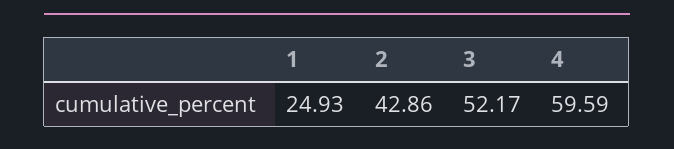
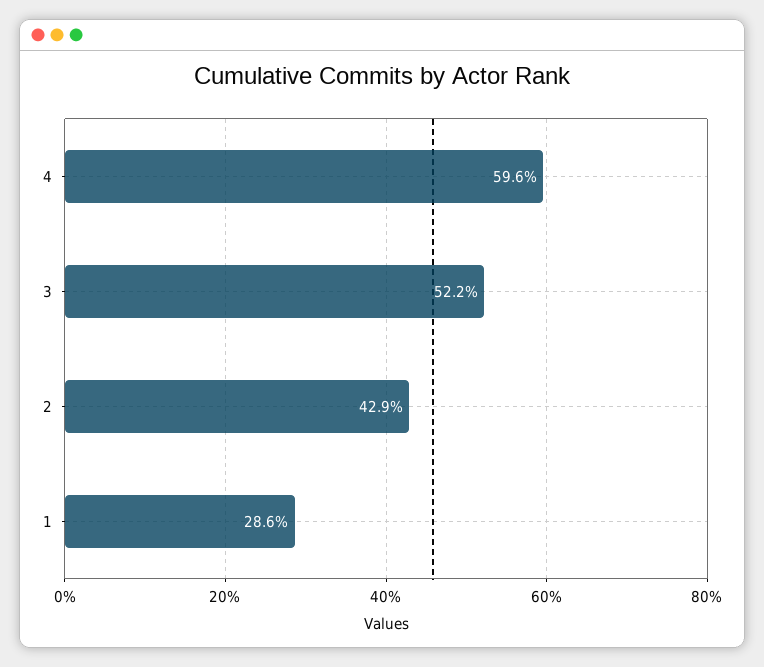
1: 24.93 -> 28.6

